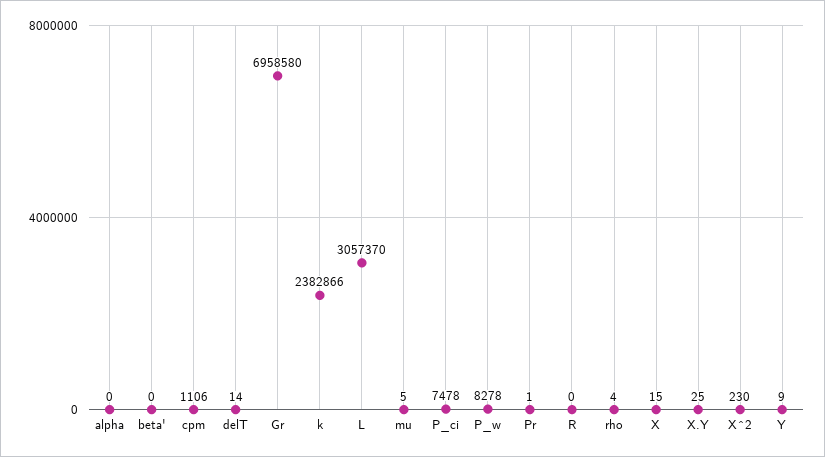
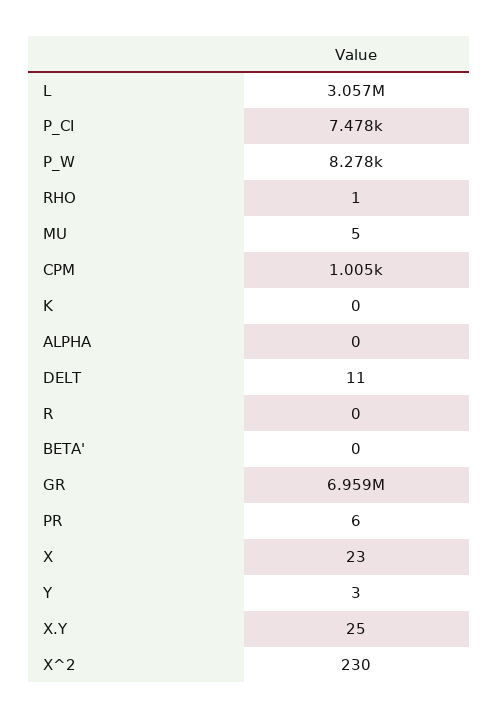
cpm: 1106 -> 1005
delT: 14 -> 11
k: 2382866 -> 0
Pr: 1 -> 6
rho: 4 -> 1
X: 15 -> 23
Y: 9 -> 3

